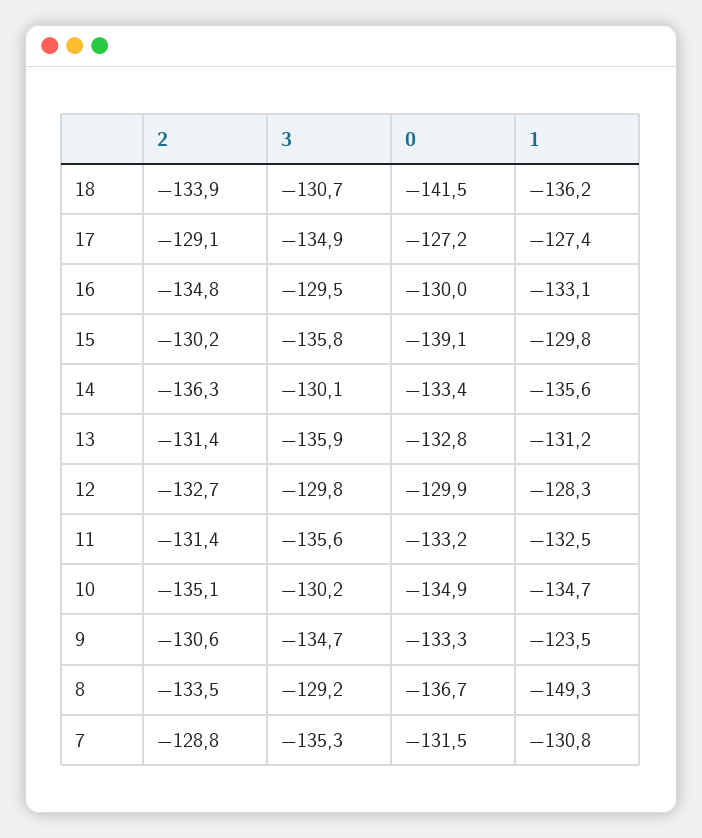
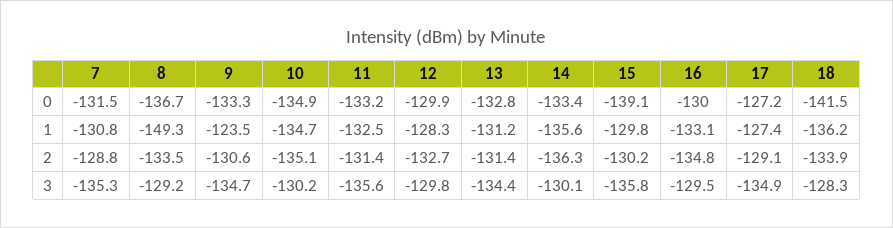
3, 18: -130.7 -> -128.3
3, 13: -135.9 -> -134.4

